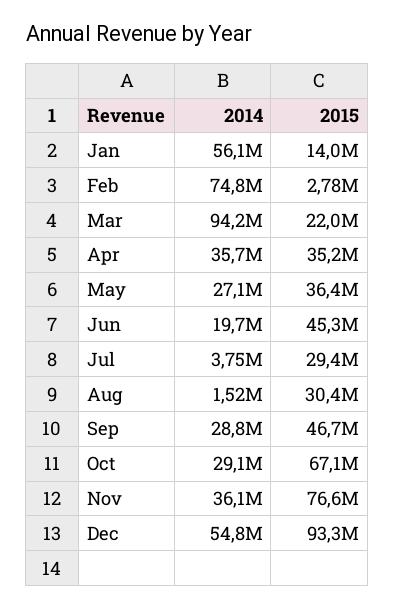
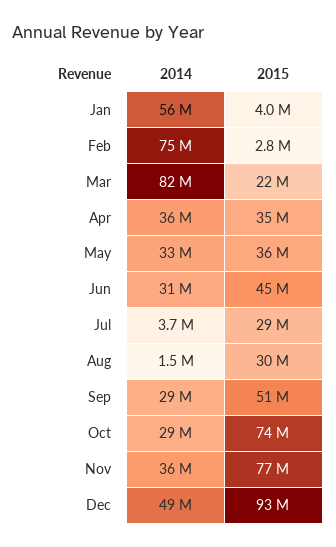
2015, Jan: 14000000 -> 4000000
2014, Mar: 94200000 -> 82000000
2014, May: 27100000 -> 33000000
2014, Jun: 19700000 -> 31000000
2015, Sep: 46700000 -> 51000000
2015, Oct: 67100000 -> 74000000
2014, Dec: 54800000 -> 49000000

